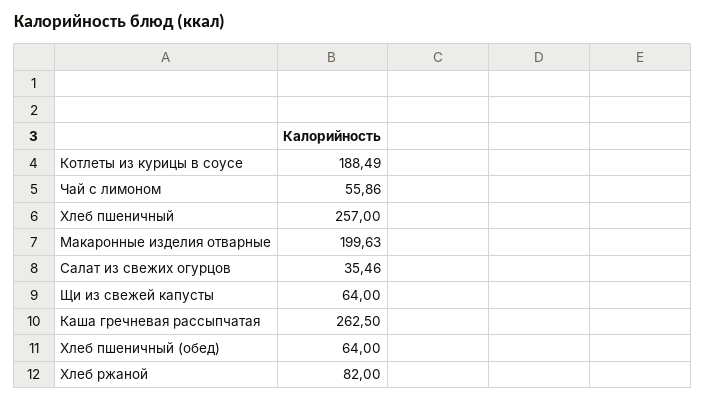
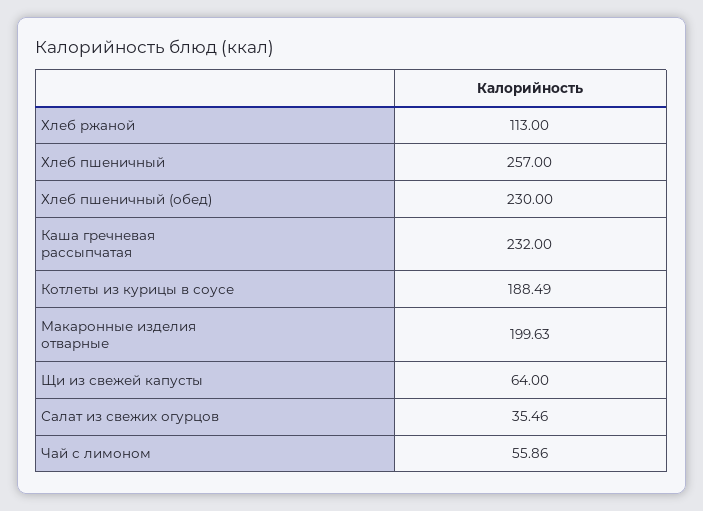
Каша гречневая рассыпчатая: 262.5 -> 232
Хлеб пшеничный (обед): 64 -> 230
Хлеб ржаной: 82 -> 113

